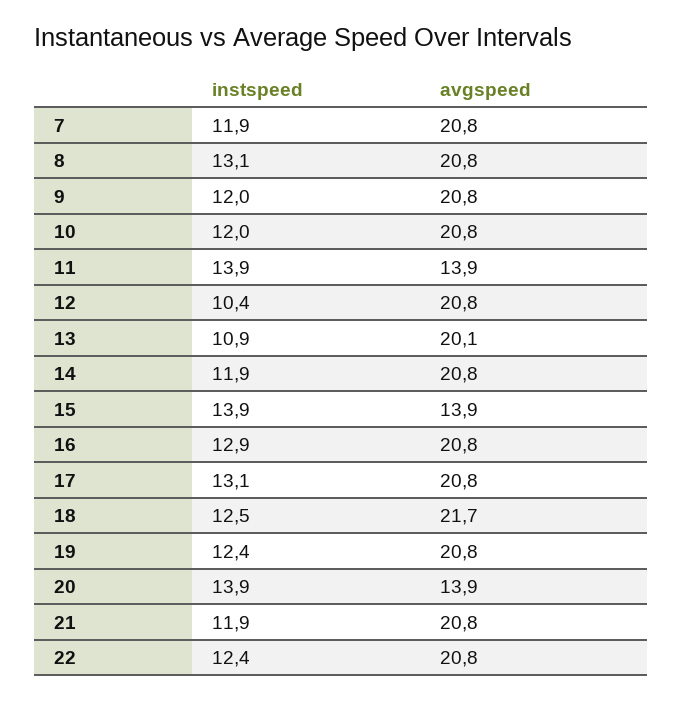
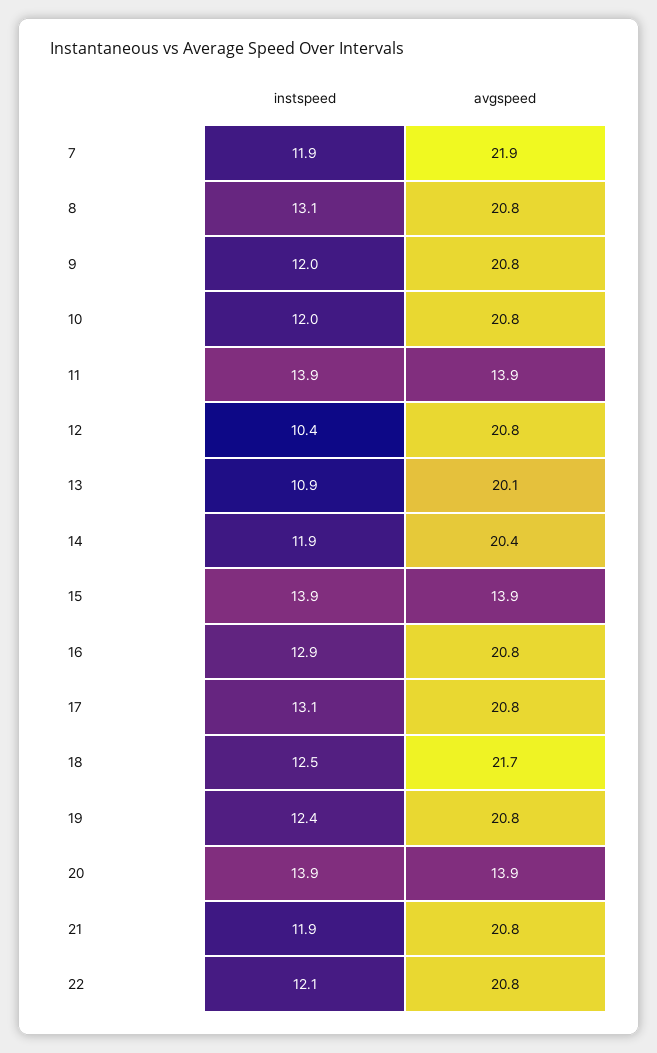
avgspeed, 7: 20.8 -> 21.9
avgspeed, 14: 20.8 -> 20.4
instspeed, 22: 12.4 -> 12.1

